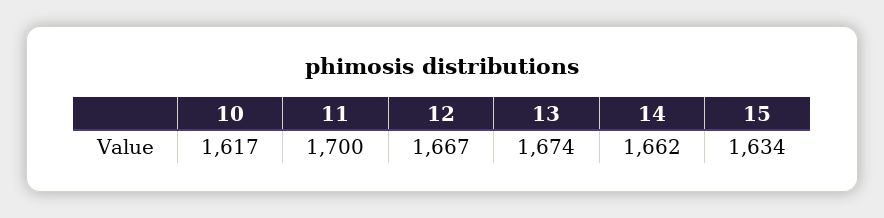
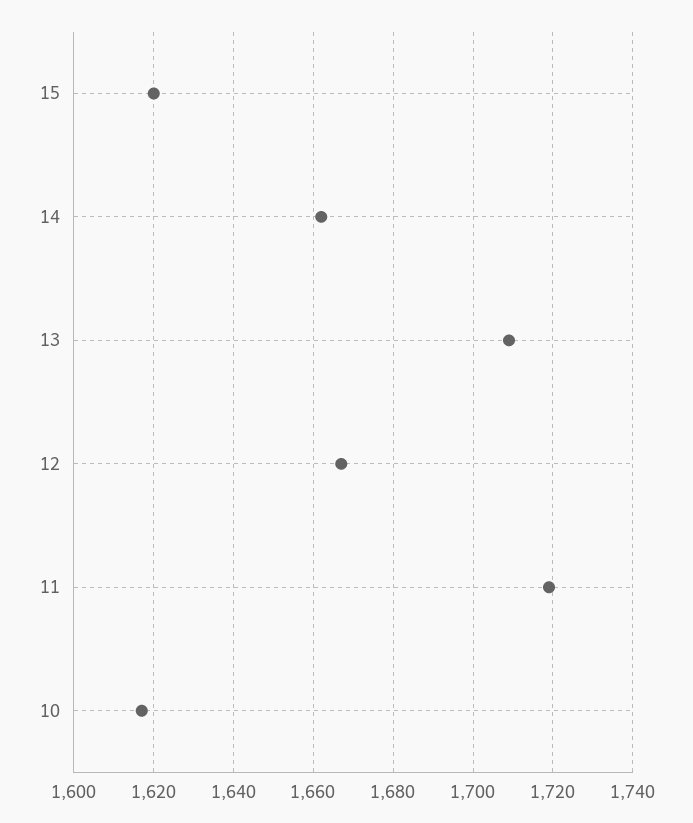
11: 1700 -> 1720
13: 1674 -> 1710
15: 1634 -> 1620

